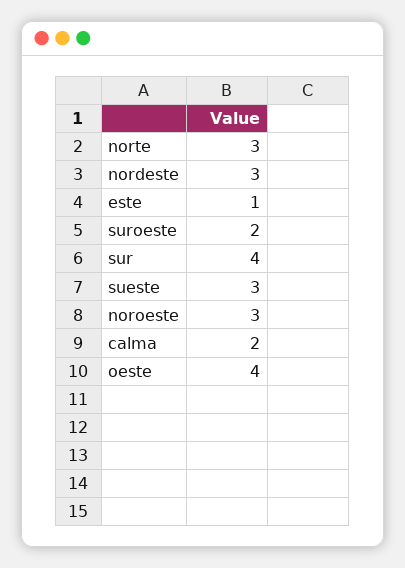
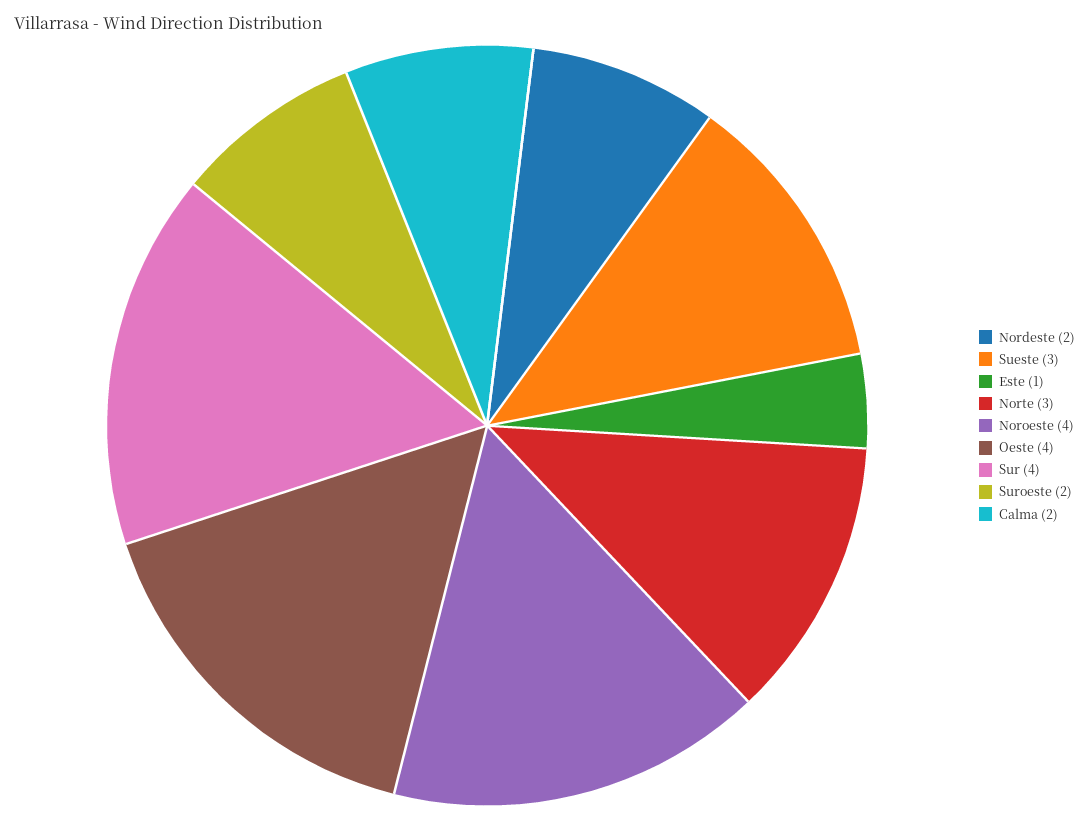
nordeste: 3 -> 2
noroeste: 3 -> 4

